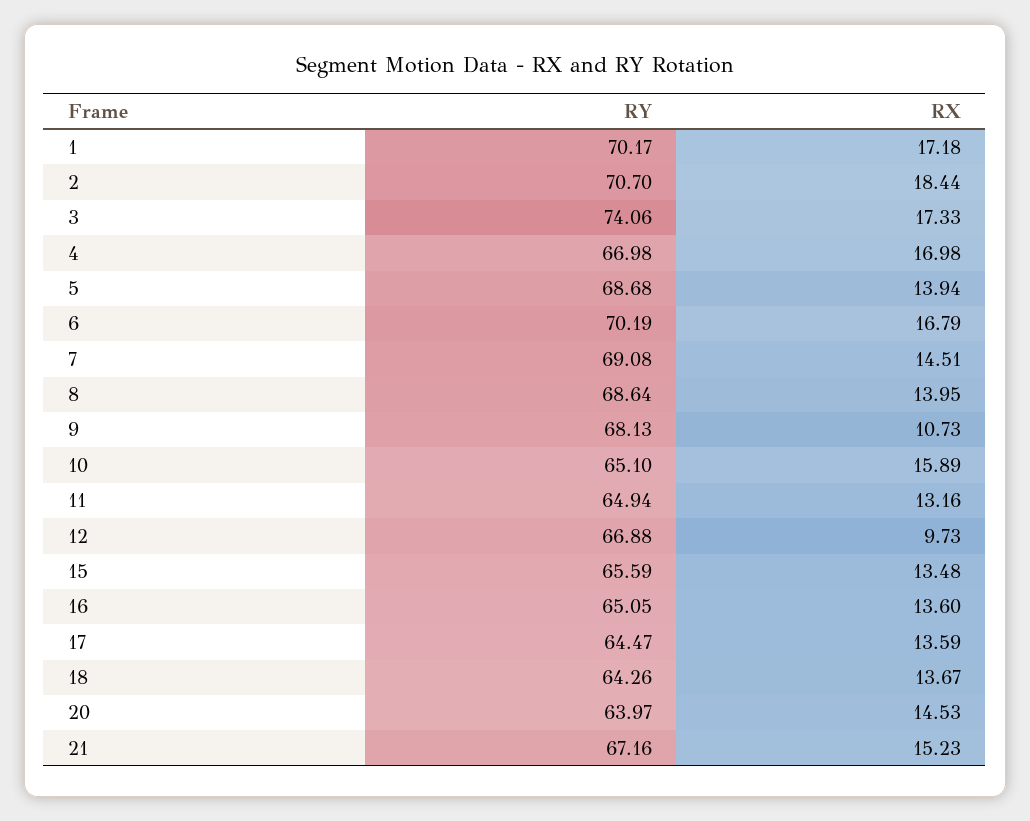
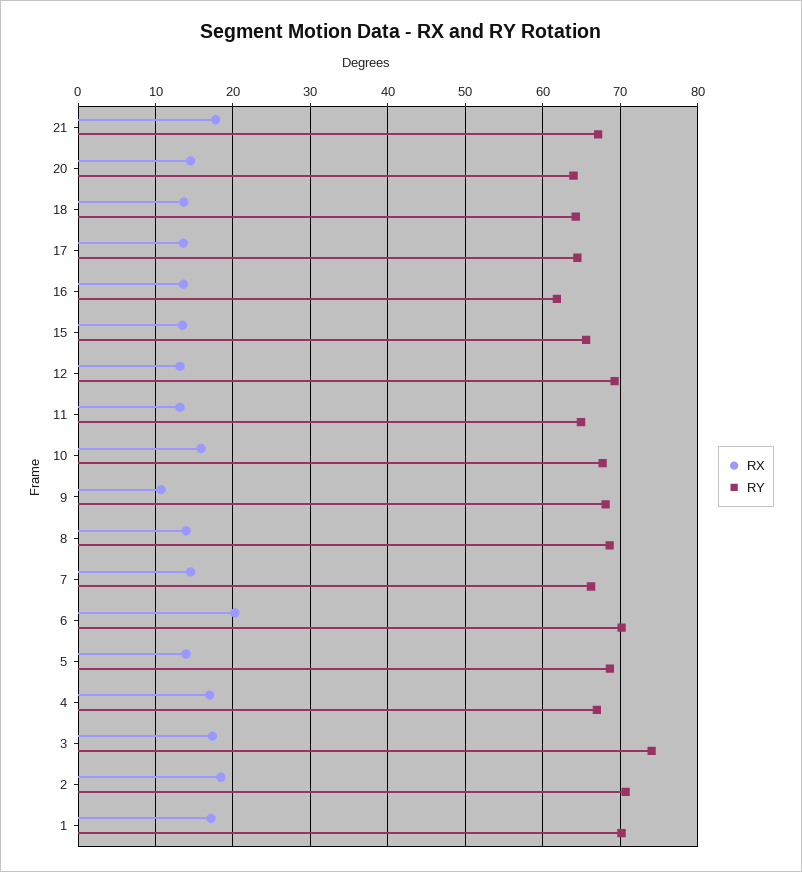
RX, 6: 16.79 -> 20
RY, 7: 69.08 -> 66
RY, 10: 65.1 -> 68
RY, 12: 66.88 -> 69
RX, 12: 9.73 -> 13
RY, 16: 65.05 -> 62
RX, 21: 15.23 -> 18

